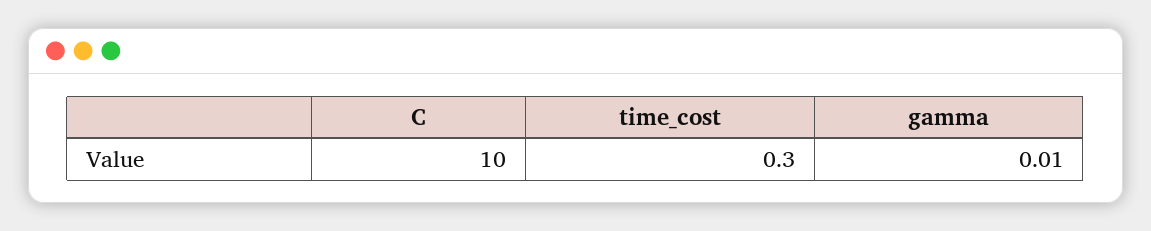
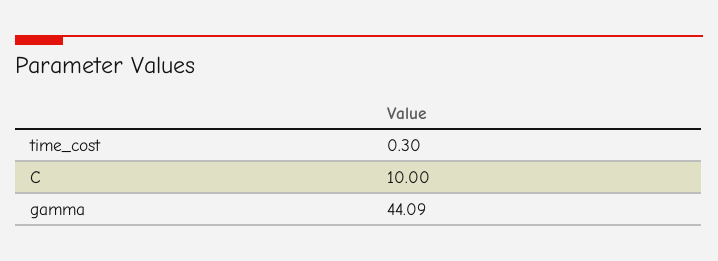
gamma: 0.01 -> 44.09

